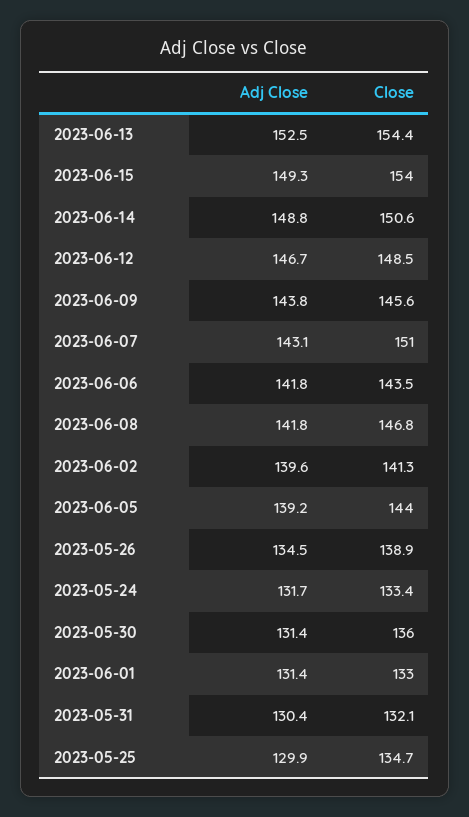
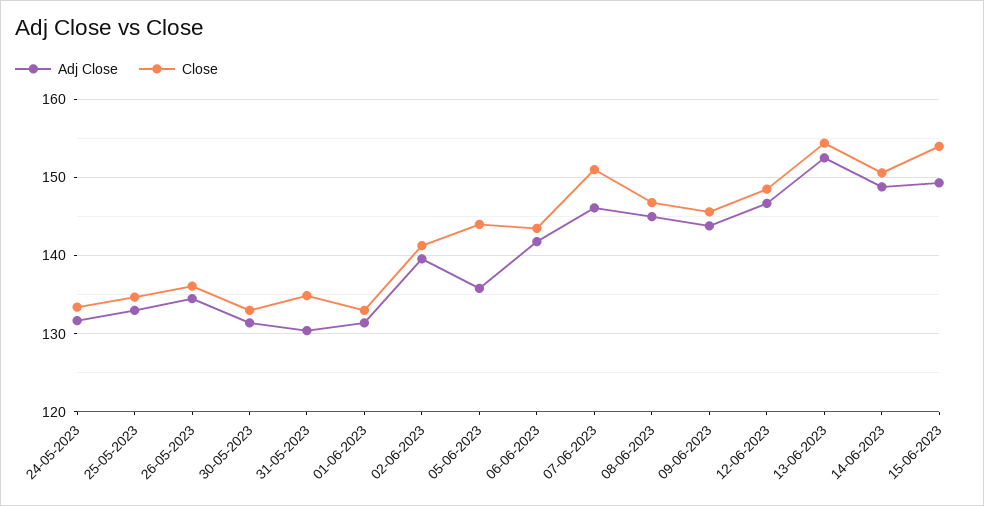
Adj Close, 2023-06-07: 143.1 -> 146
Adj Close, 2023-06-08: 141.8 -> 145
Adj Close, 2023-06-05: 139.2 -> 136
Close, 2023-05-26: 138.9 -> 136
Close, 2023-05-30: 136 -> 133
Close, 2023-05-31: 132.1 -> 135
Adj Close, 2023-05-25: 129.9 -> 133

